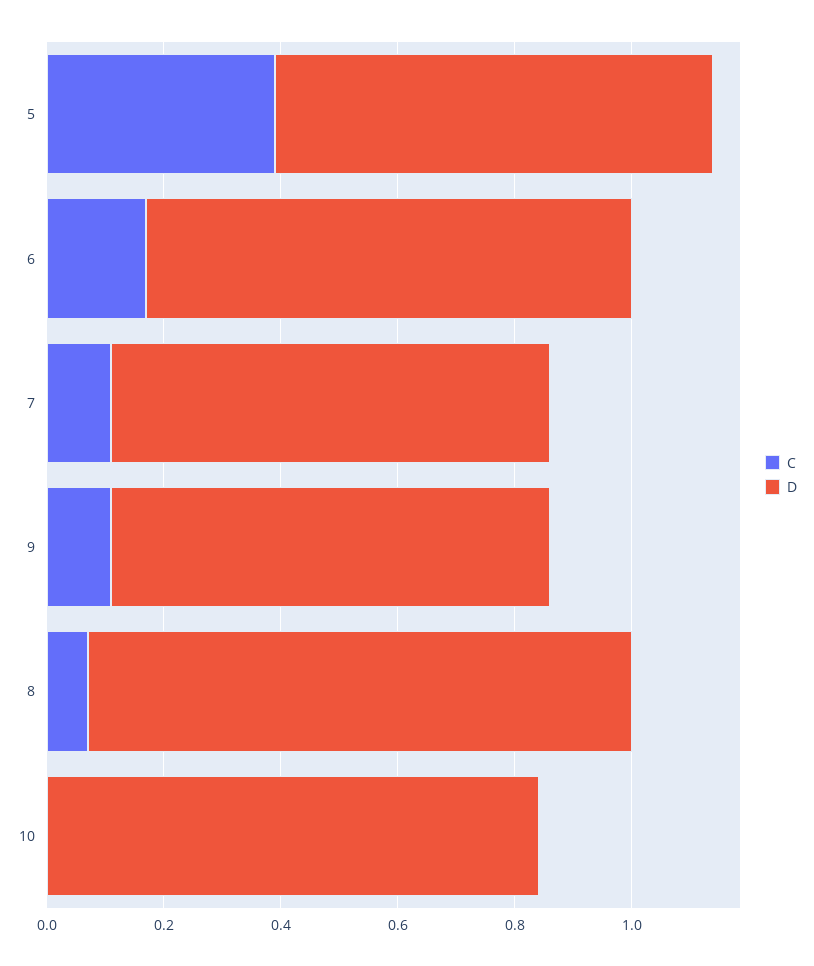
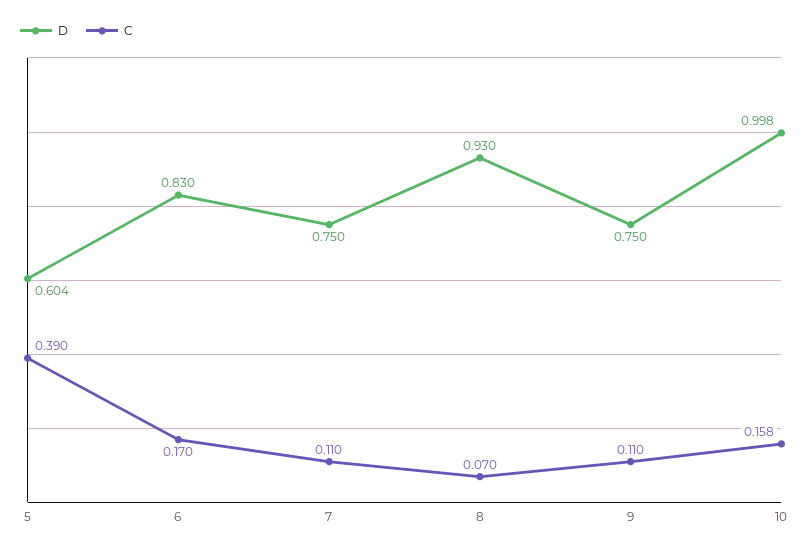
D, 5: 0.75 -> 0.604
C, 10: 0 -> 0.158
D, 10: 0.85 -> 0.998

